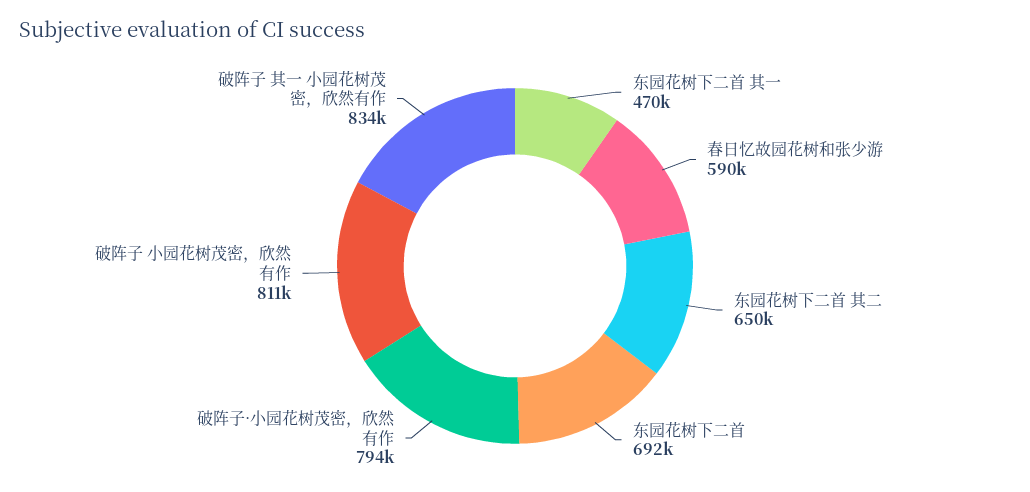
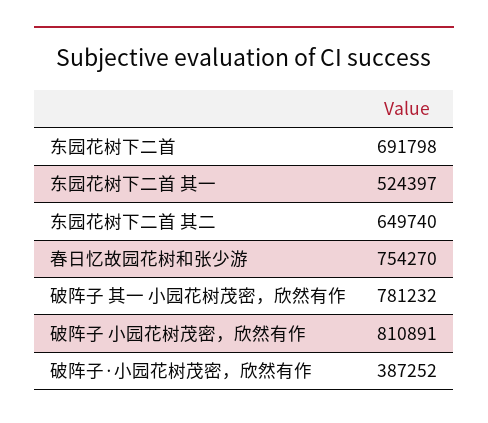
东园花树下二首 其一: 470000 -> 524397
春日忆故园花树和张少游: 590000 -> 754270
破阵子·小园花树茂密，欣然有作: 794000 -> 387252
破阵子 其一 小园花树茂密，欣然有作: 834000 -> 781232

